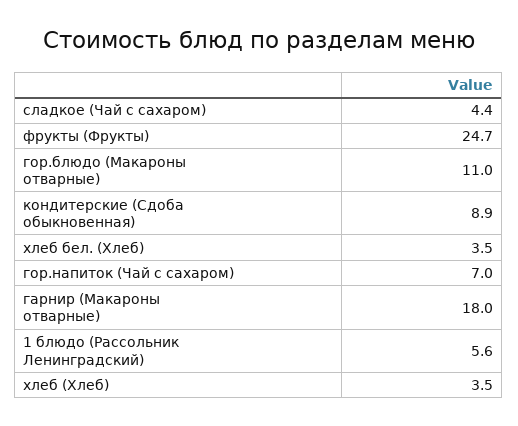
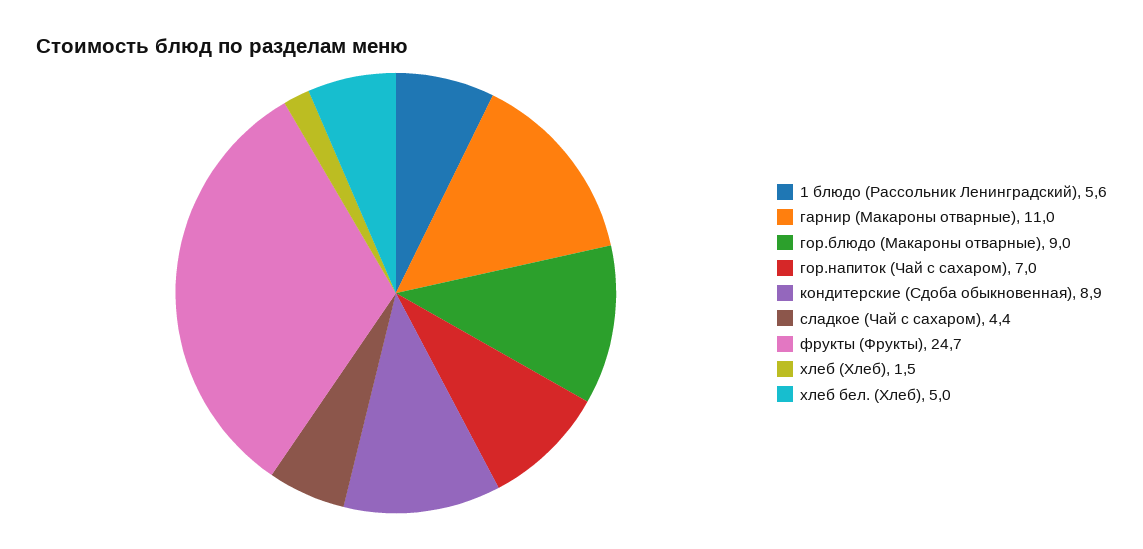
гор.блюдо (Макароны отварные): 11 -> 9
хлеб бел. (Хлеб): 3.5 -> 5
гарнир (Макароны отварные): 18 -> 11
хлеб (Хлеб): 3.5 -> 1.5

